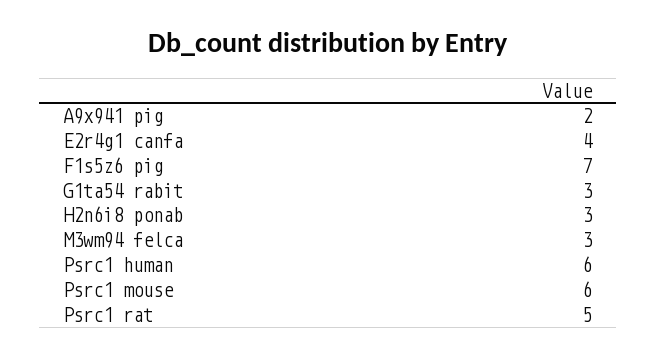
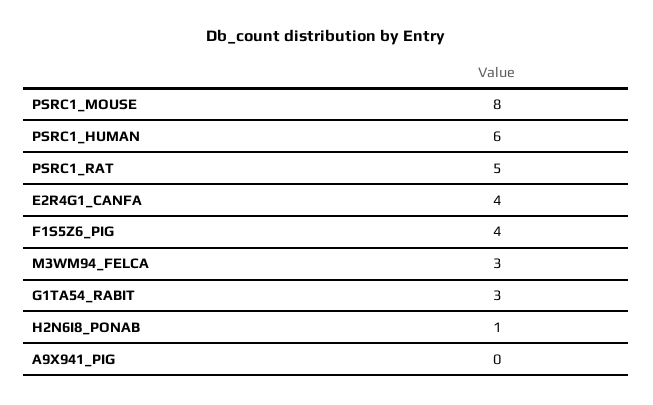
A9x941 pig: 2 -> 0
F1s5z6 pig: 7 -> 4
H2n6i8 ponab: 3 -> 1
Psrc1 mouse: 6 -> 8

